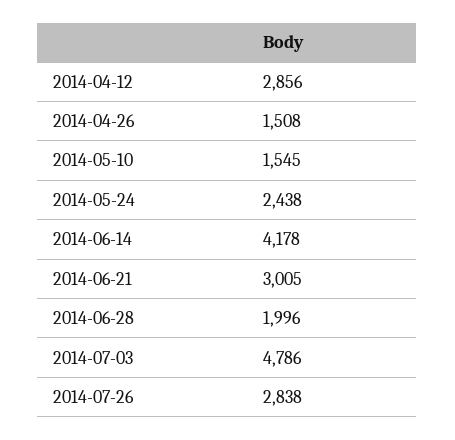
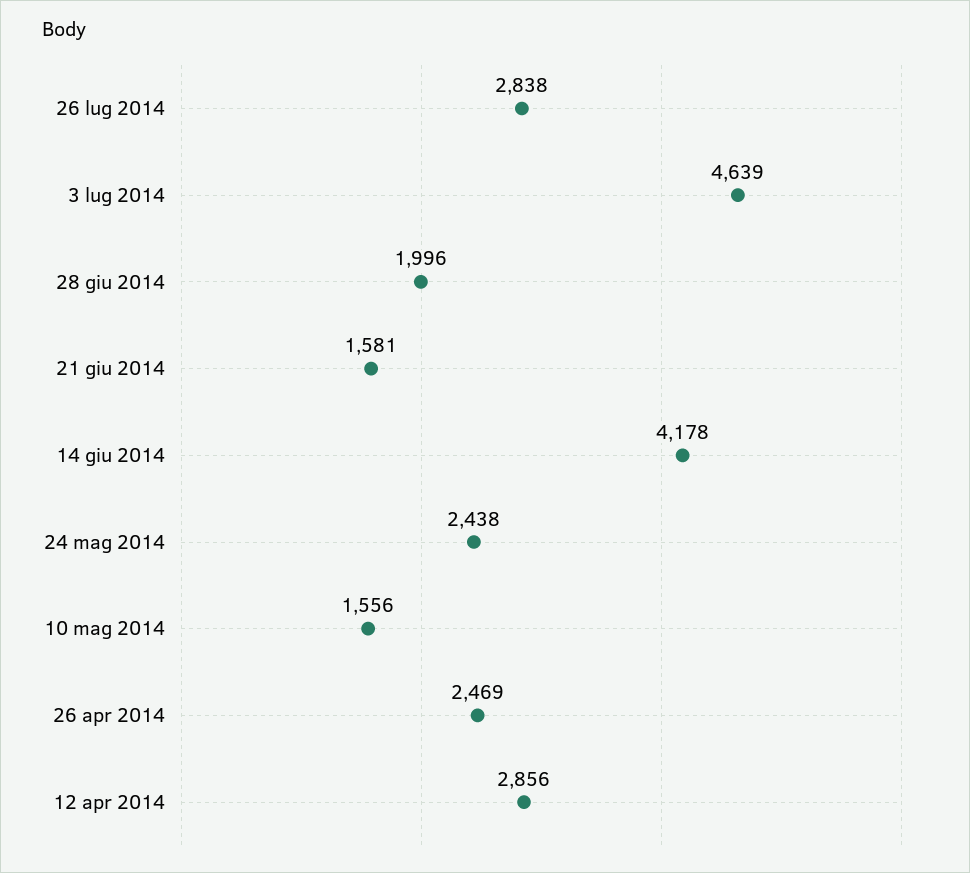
2014-04-26: 1508 -> 2469
2014-05-10: 1545 -> 1556
2014-06-21: 3005 -> 1581
2014-07-03: 4786 -> 4639

